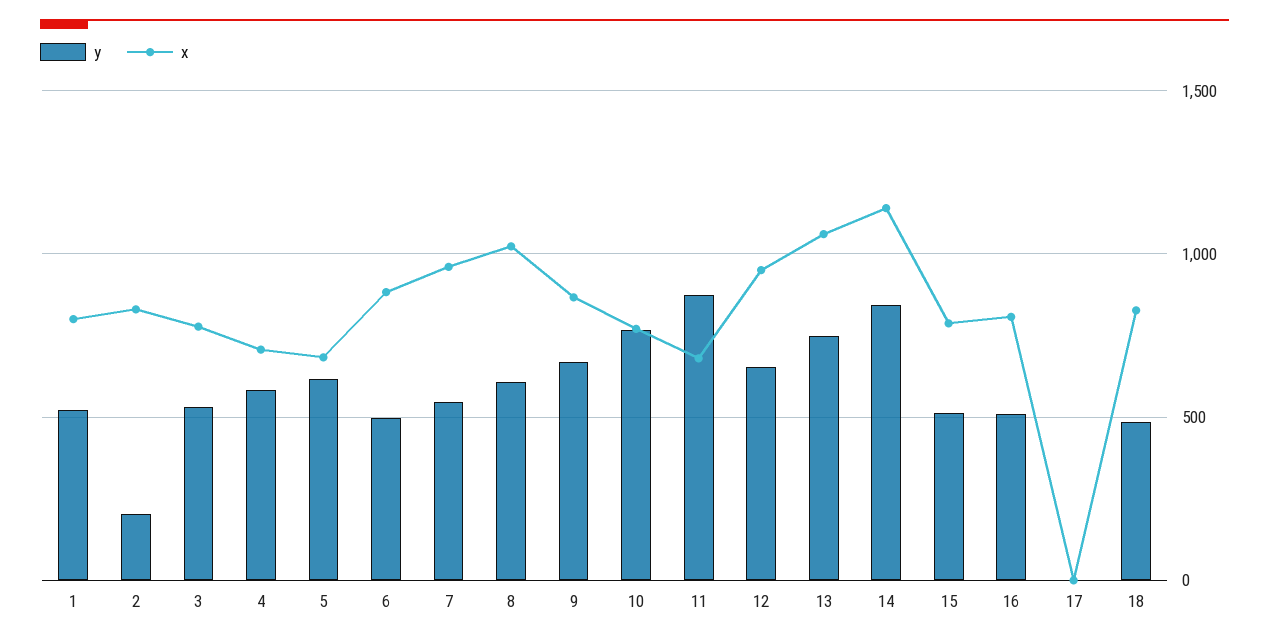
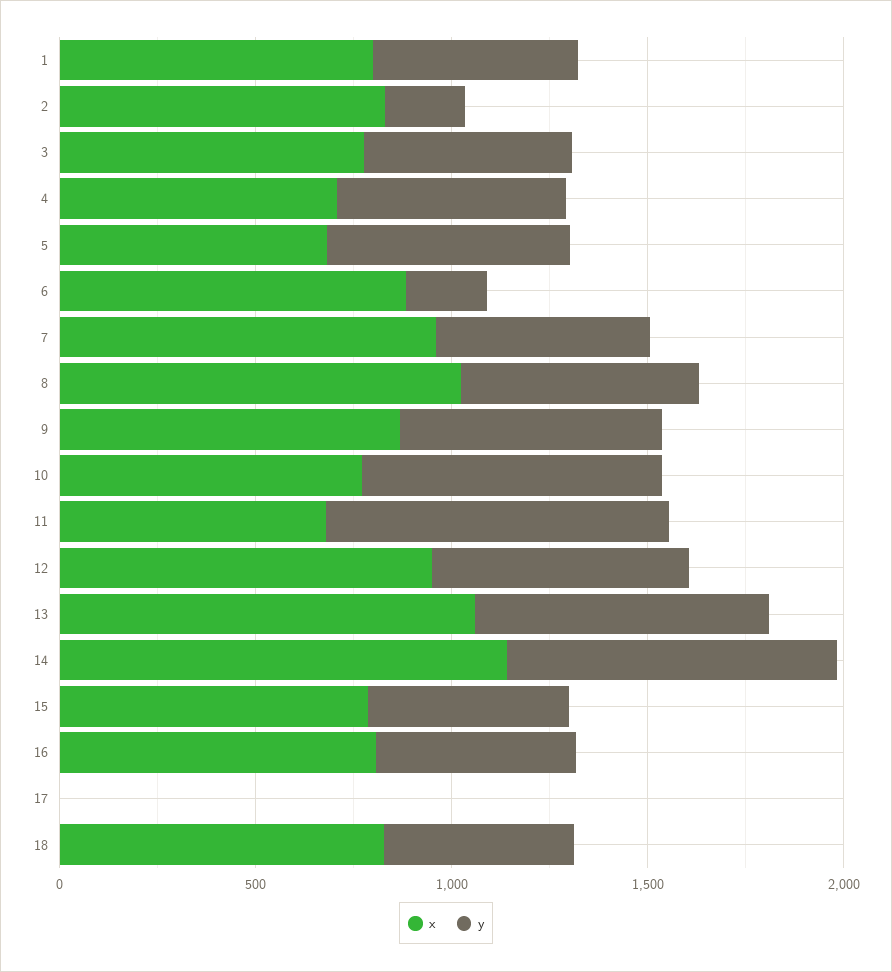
y, 6: 500 -> 200

